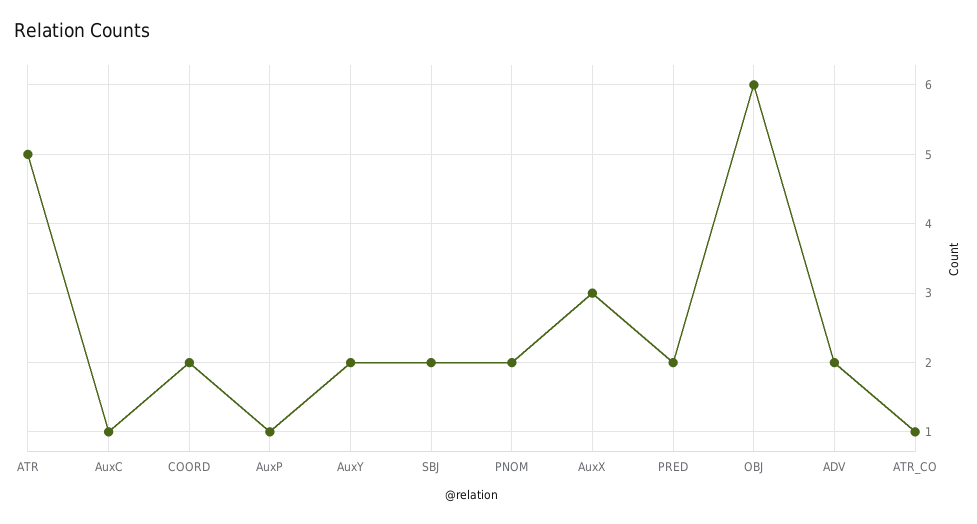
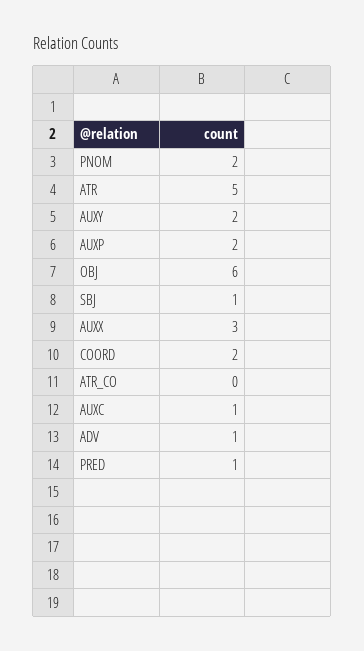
AuxP: 1 -> 2
SBJ: 2 -> 1
PRED: 2 -> 1
ADV: 2 -> 1
ATR_CO: 1 -> 0

